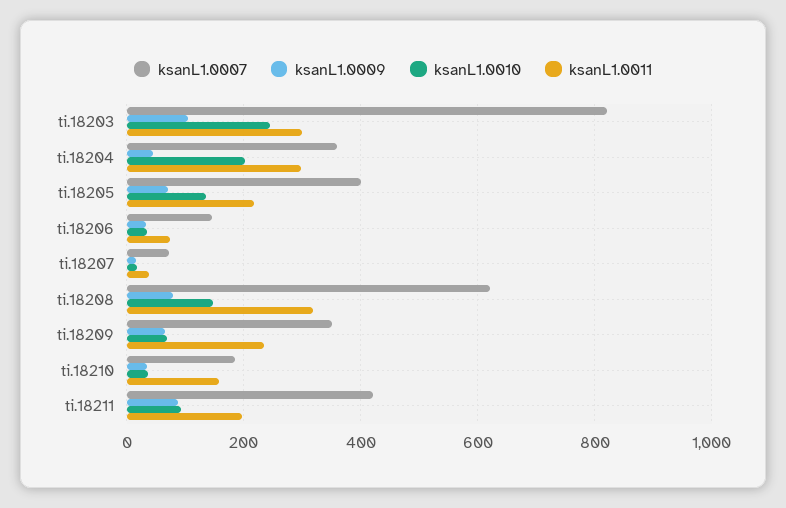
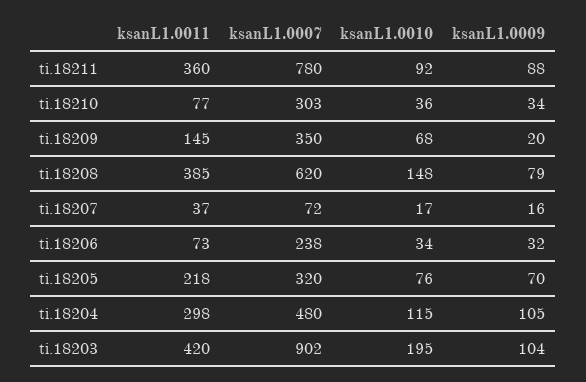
ksanL1.0007, ti.18203: 820 -> 902
ksanL1.0010, ti.18203: 240 -> 195
ksanL1.0011, ti.18203: 300 -> 420
ksanL1.0007, ti.18204: 360 -> 480
ksanL1.0009, ti.18204: 40 -> 105
ksanL1.0010, ti.18204: 200 -> 115
ksanL1.0007, ti.18205: 400 -> 320
ksanL1.0010, ti.18205: 140 -> 76
ksanL1.0007, ti.18206: 140 -> 238
ksanL1.0011, ti.18208: 320 -> 385
ksanL1.0009, ti.18209: 60 -> 20
ksanL1.0011, ti.18209: 240 -> 145
ksanL1.0007, ti.18210: 180 -> 303
ksanL1.0011, ti.18210: 160 -> 77
ksanL1.0007, ti.18211: 420 -> 780
ksanL1.0011, ti.18211: 200 -> 360

